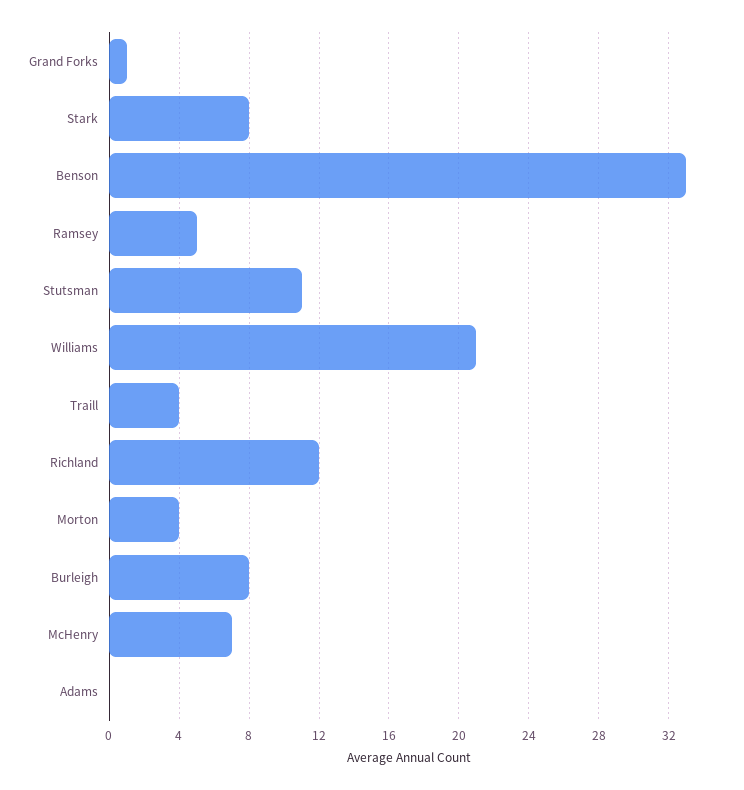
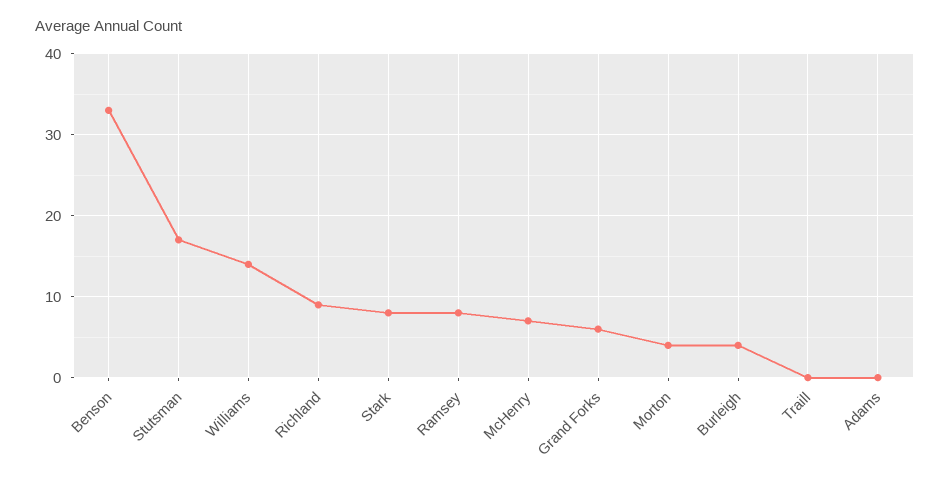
Grand Forks: 1 -> 6
Ramsey: 5 -> 8
Stutsman: 11 -> 17
Williams: 21 -> 14
Traill: 4 -> 0
Richland: 12 -> 9
Burleigh: 8 -> 4

